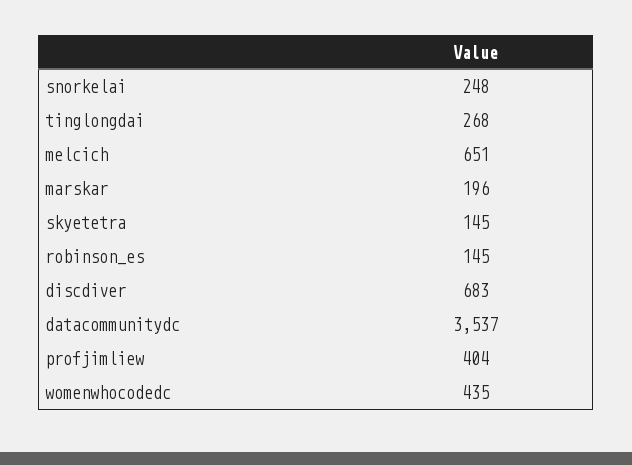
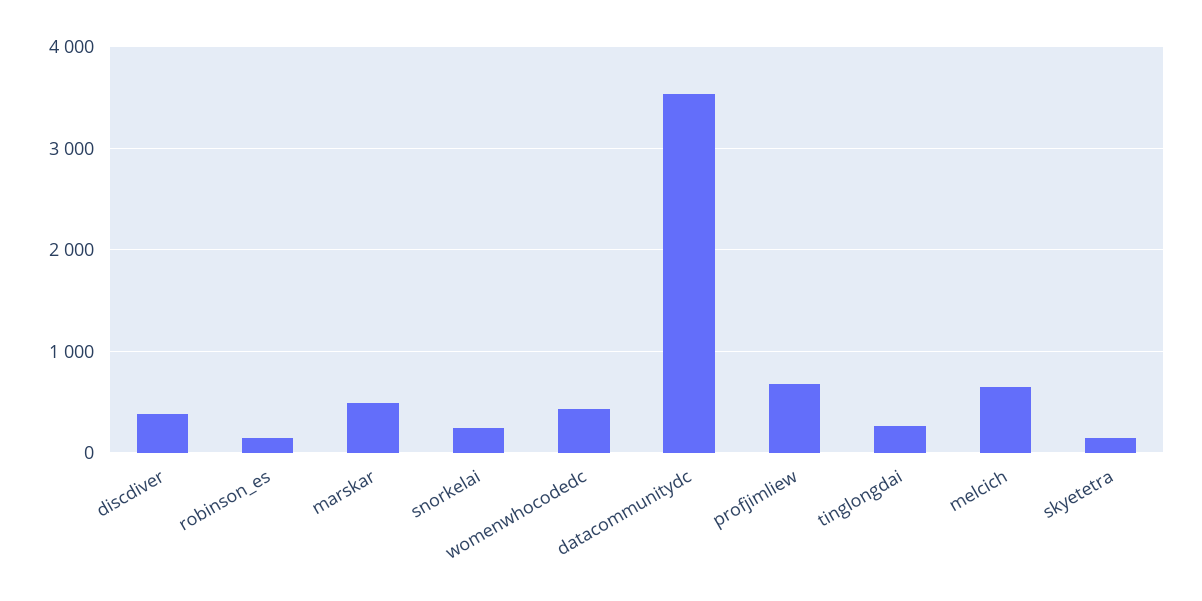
marskar: 196 -> 500
discdiver: 683 -> 400
profjimliew: 404 -> 700

